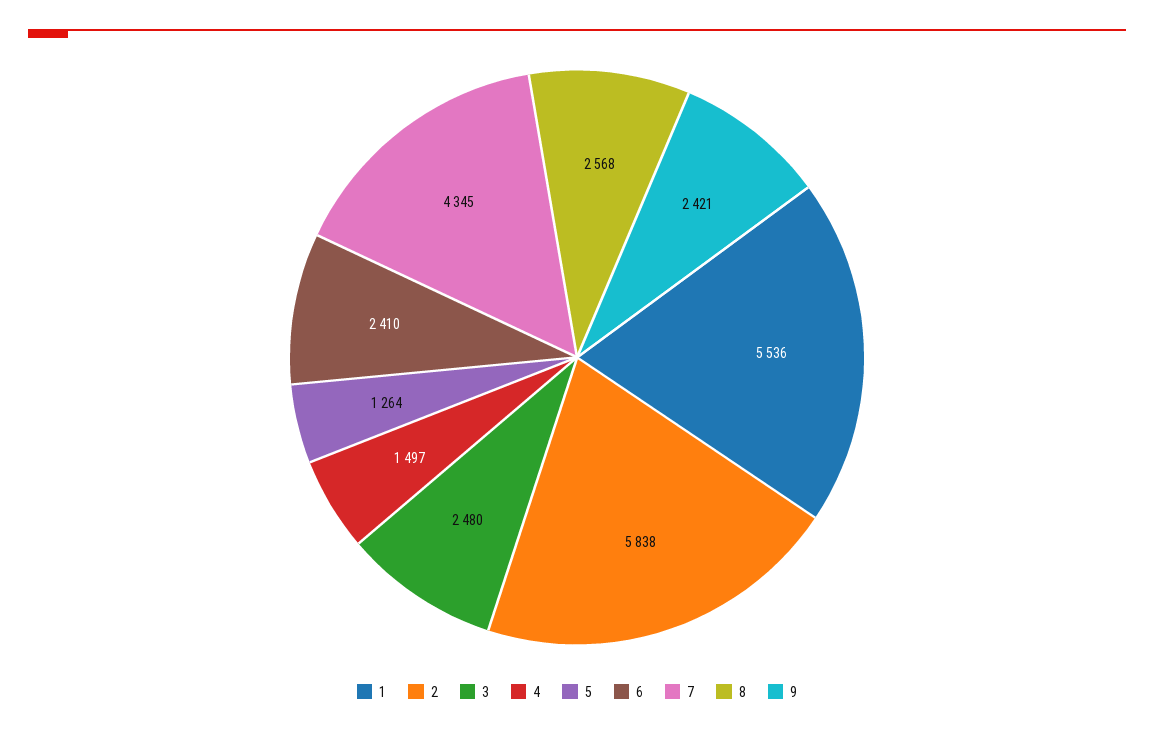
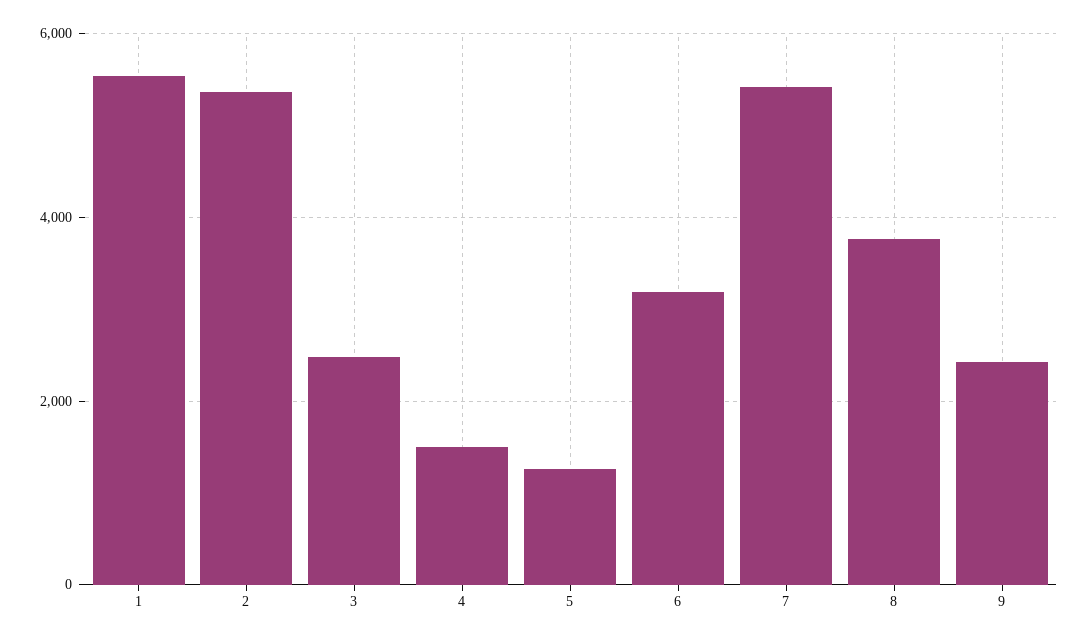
2: 5838 -> 5400
6: 2410 -> 3200
7: 4345 -> 5400
8: 2568 -> 3800

